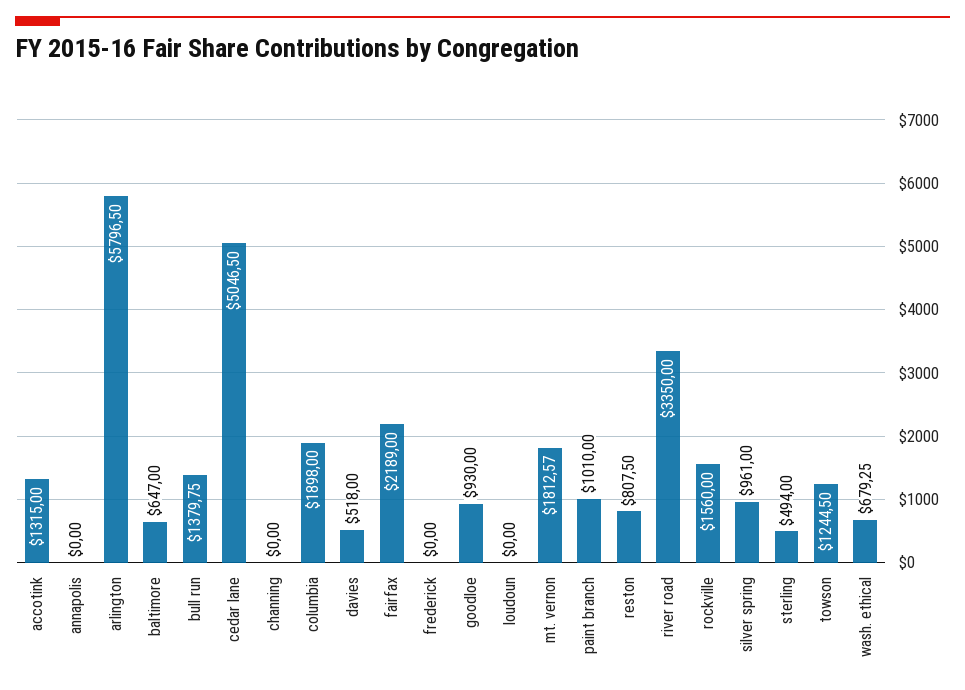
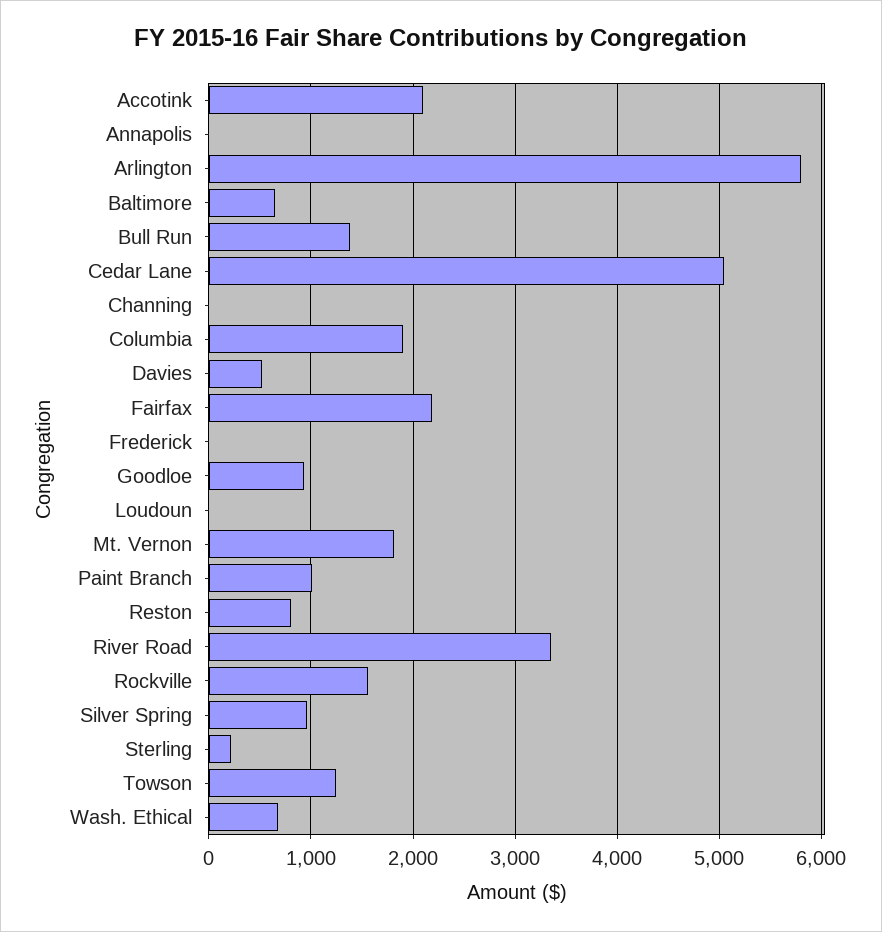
accotink: 1315 -> 2100
sterling: 494 -> 200

